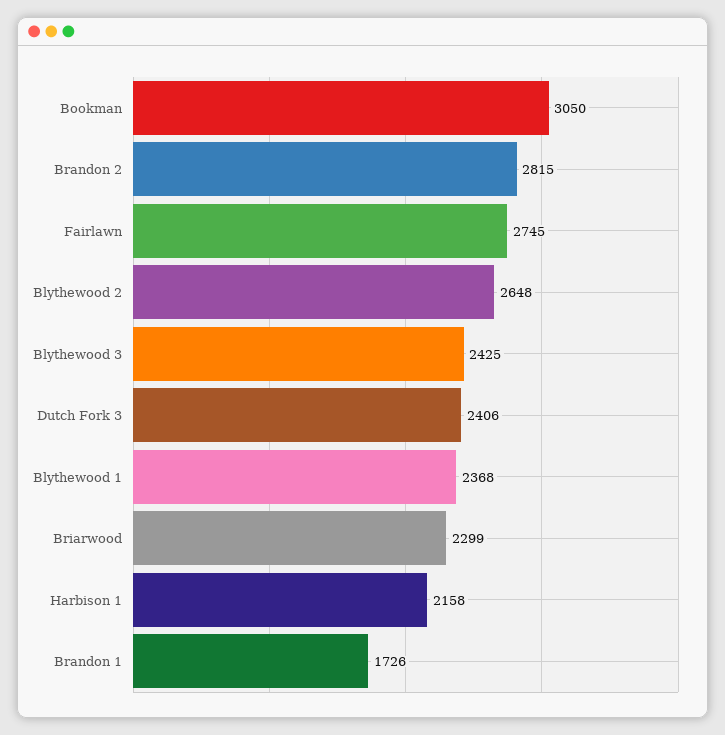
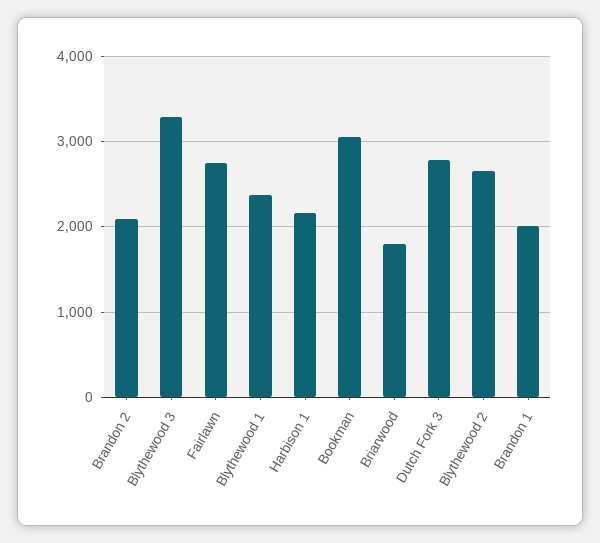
Brandon 2: 2815 -> 2100
Blythewood 3: 2425 -> 3300
Dutch Fork 3: 2406 -> 2800
Briarwood: 2299 -> 1800
Brandon 1: 1726 -> 2000

